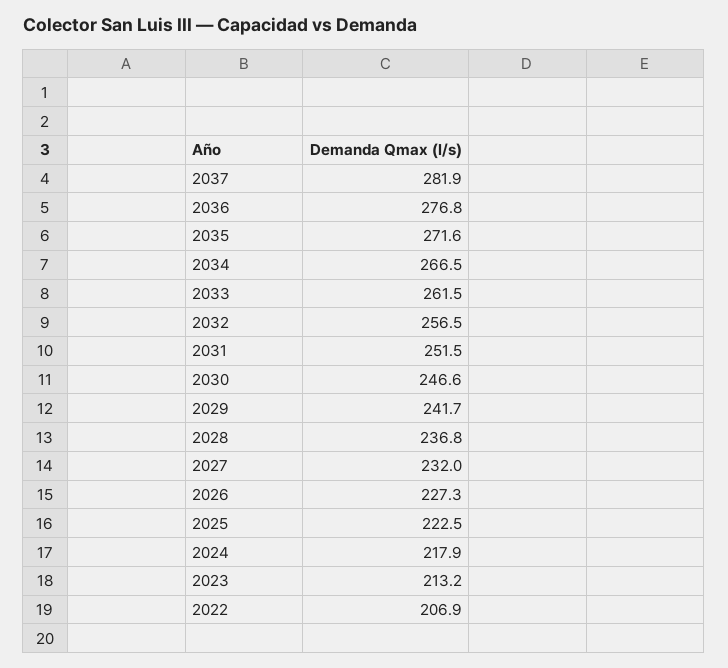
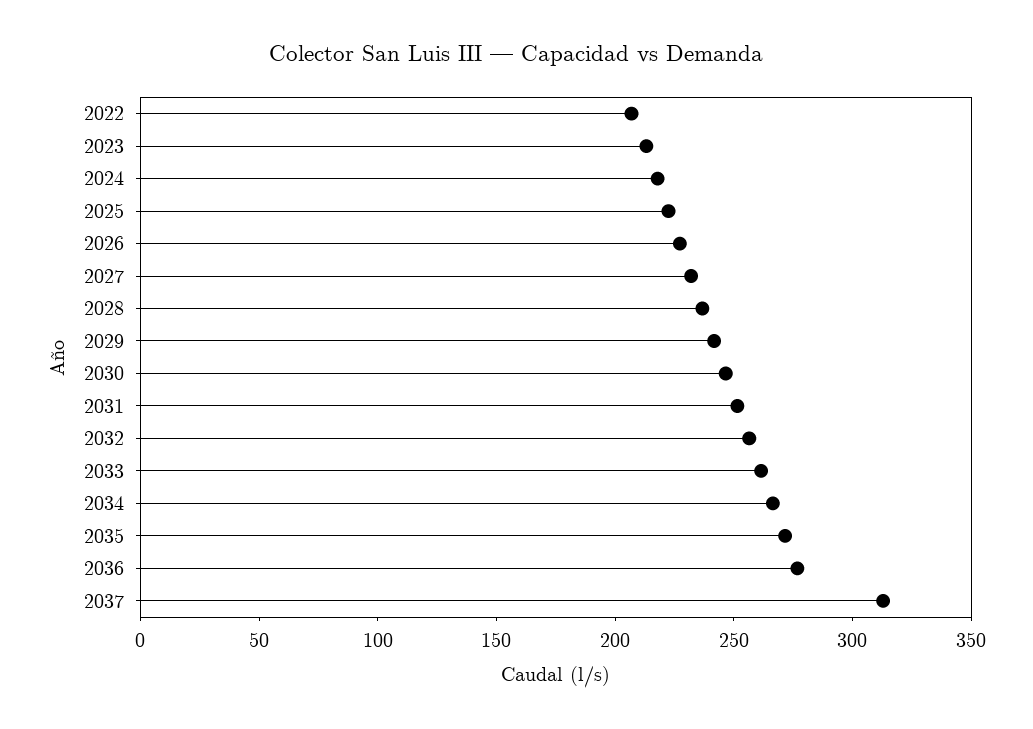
2037: 281.9 -> 310

